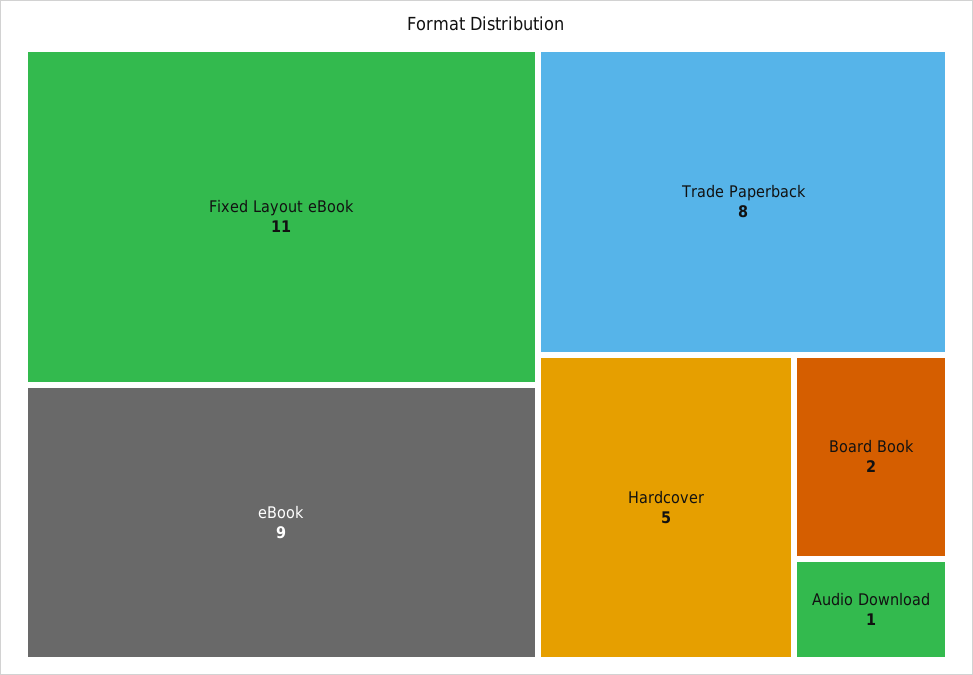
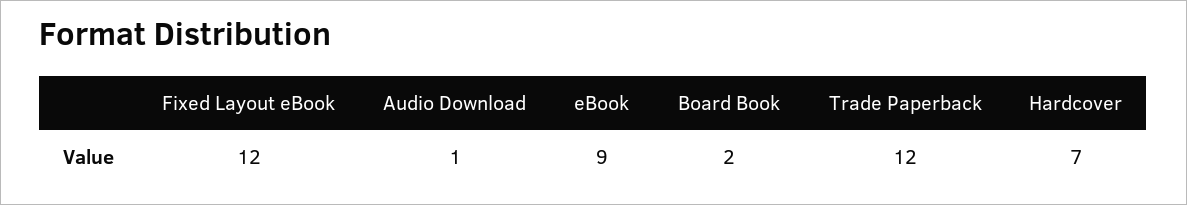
Fixed Layout eBook: 11 -> 12
Trade Paperback: 8 -> 12
Hardcover: 5 -> 7

